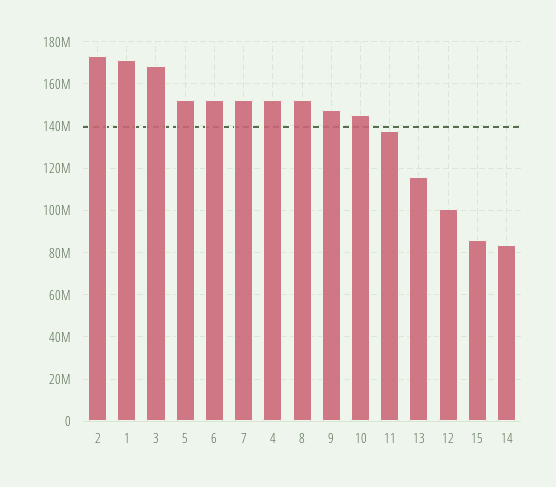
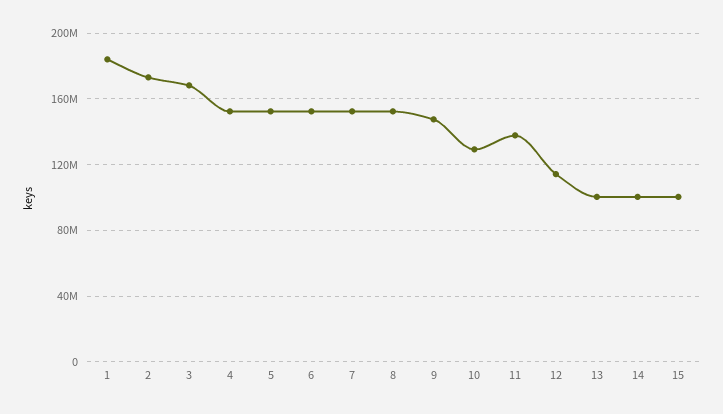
1: 170000000 -> 185000000
10: 145000000 -> 130000000
13: 115000000 -> 100000000
12: 100000000 -> 115000000
15: 85000000 -> 100000000
14: 85000000 -> 100000000

